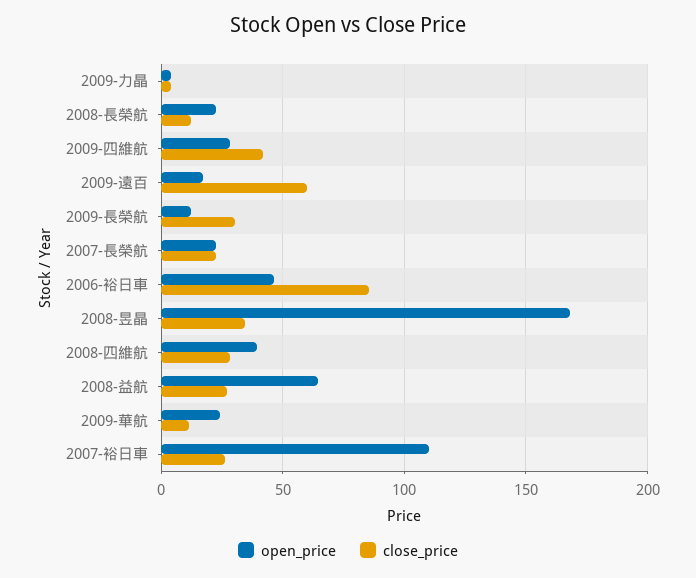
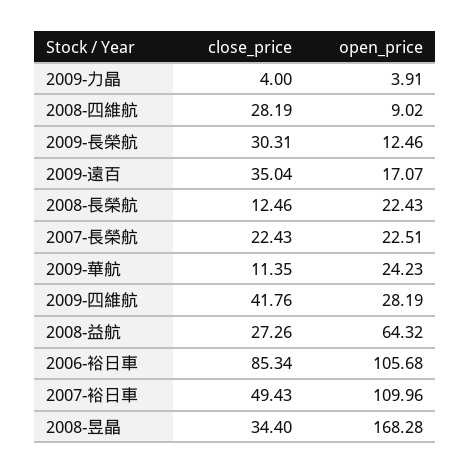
close_price, 2009-遠百: 60 -> 35.04
open_price, 2006-裕日車: 45 -> 105.68
open_price, 2008-四維航: 40 -> 9.02
close_price, 2007-裕日車: 25 -> 49.43

